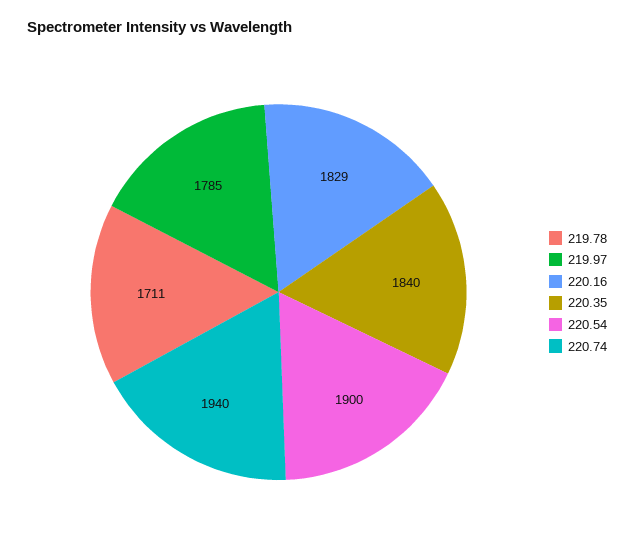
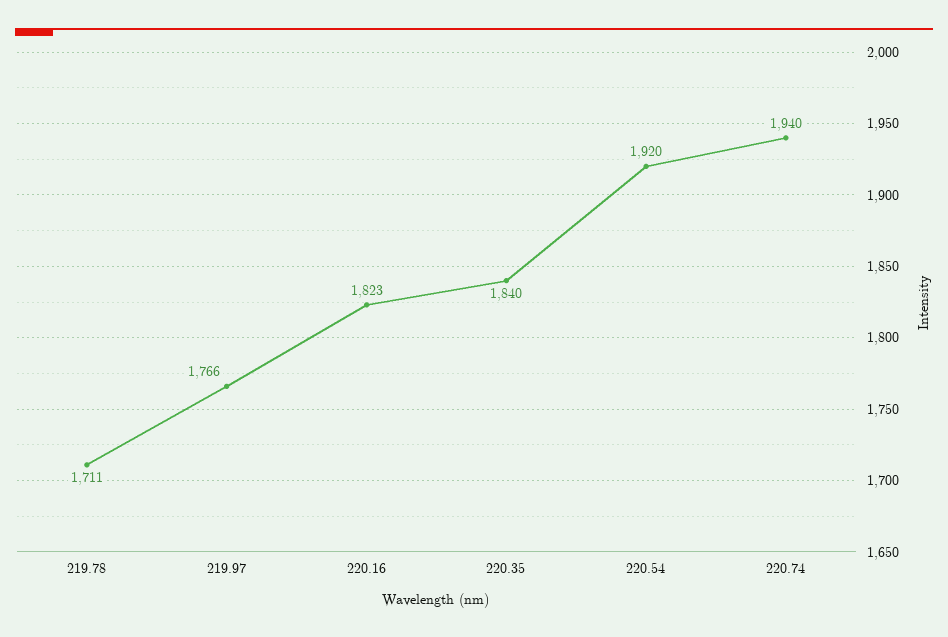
219.97: 1785 -> 1766
220.16: 1829 -> 1823
220.54: 1900 -> 1920

